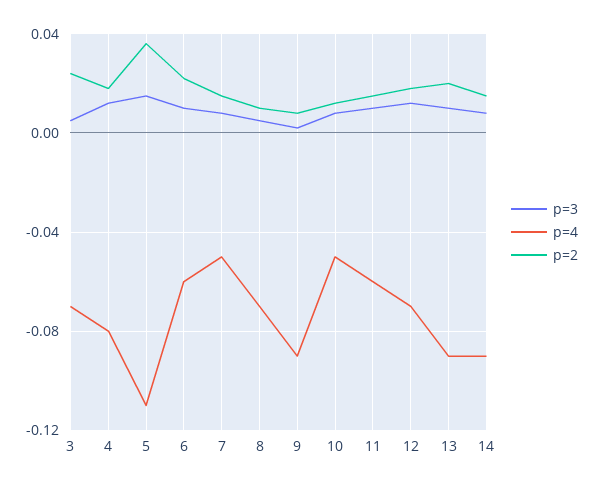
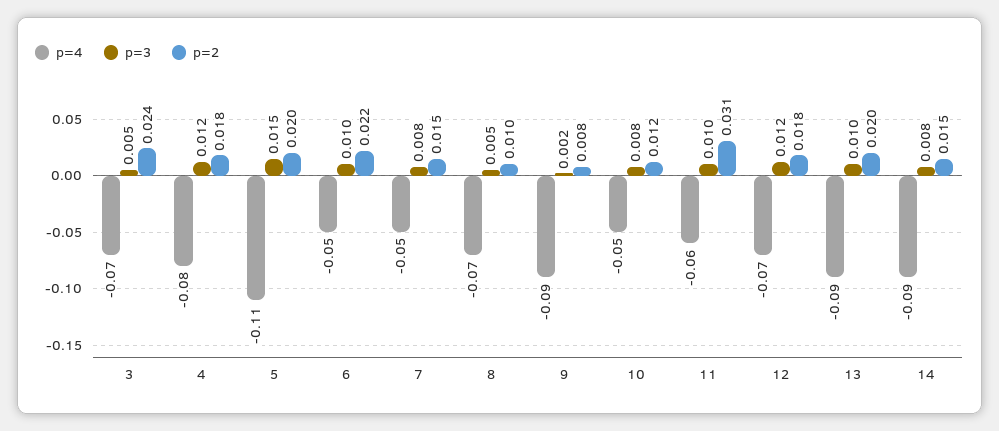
p=2, 5: 0.035 -> 0.02
p=4, 6: -0.06 -> -0.05
p=2, 11: 0.015 -> 0.031

